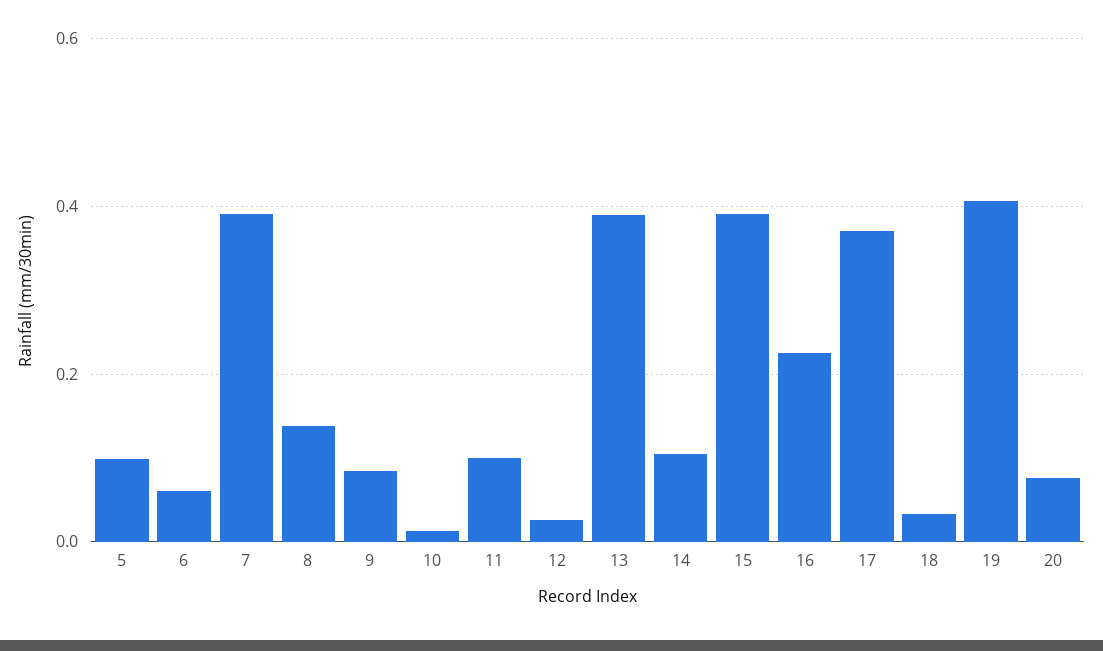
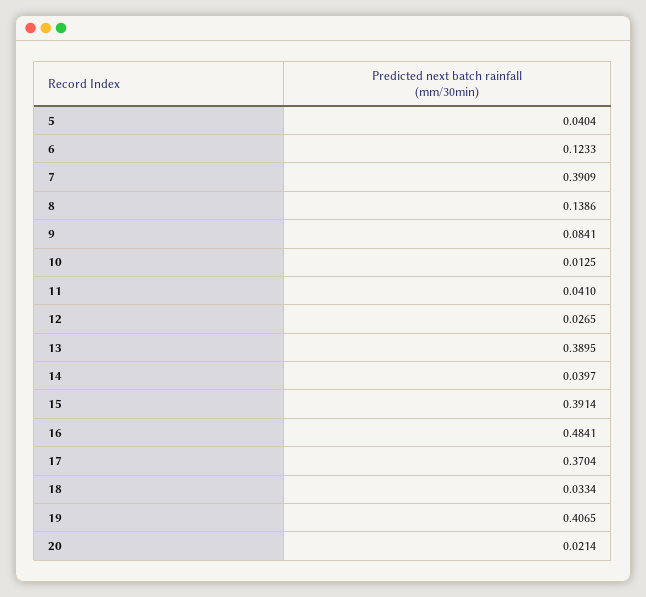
5: 0.1 -> 0.0404
6: 0.06 -> 0.1233
11: 0.1 -> 0.041
14: 0.1 -> 0.0397
16: 0.22 -> 0.4841
20: 0.08 -> 0.0214

